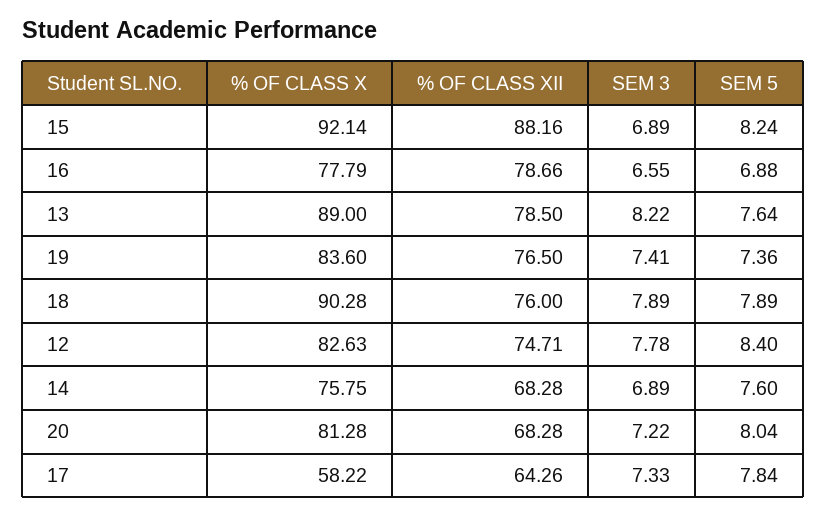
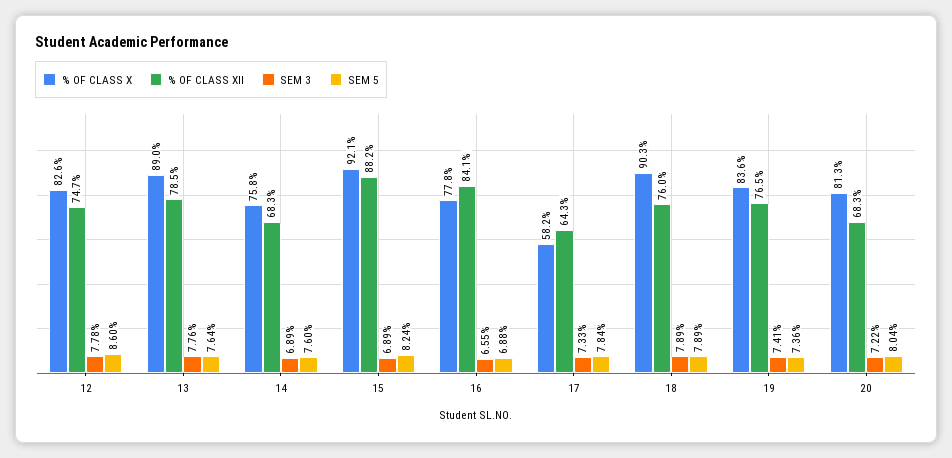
% OF CLASS XII, 16: 78.66 -> 84.1
SEM 3, 13: 8.22 -> 7.76
SEM 5, 12: 8.4 -> 8.6

